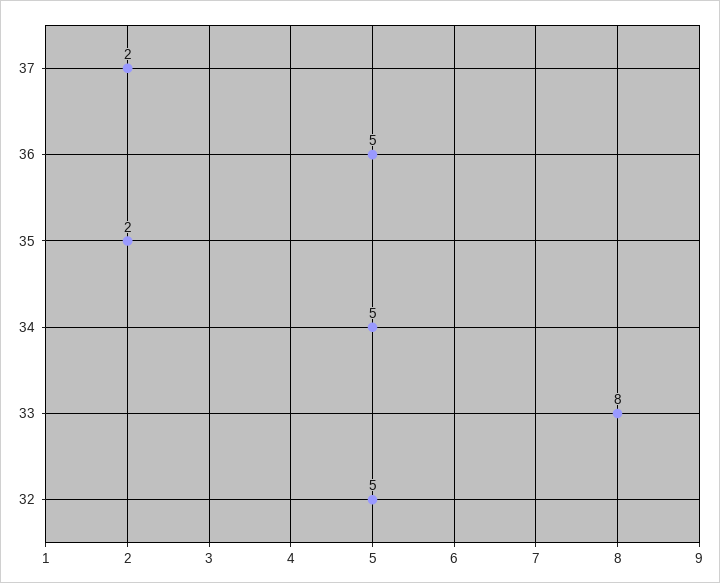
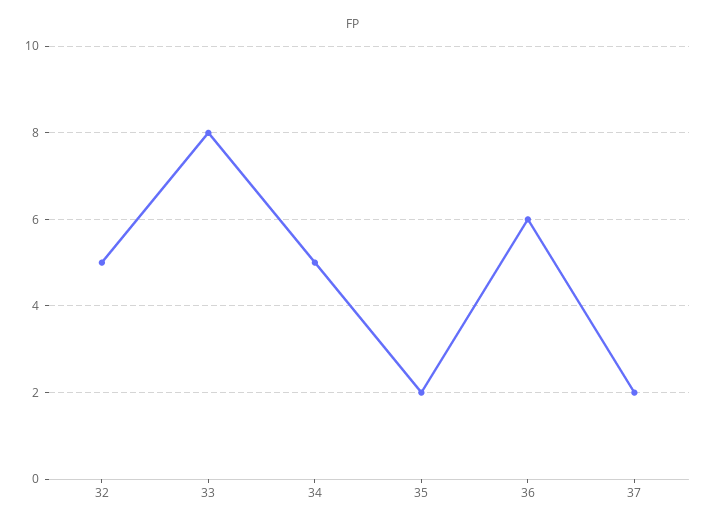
36: 5 -> 6

